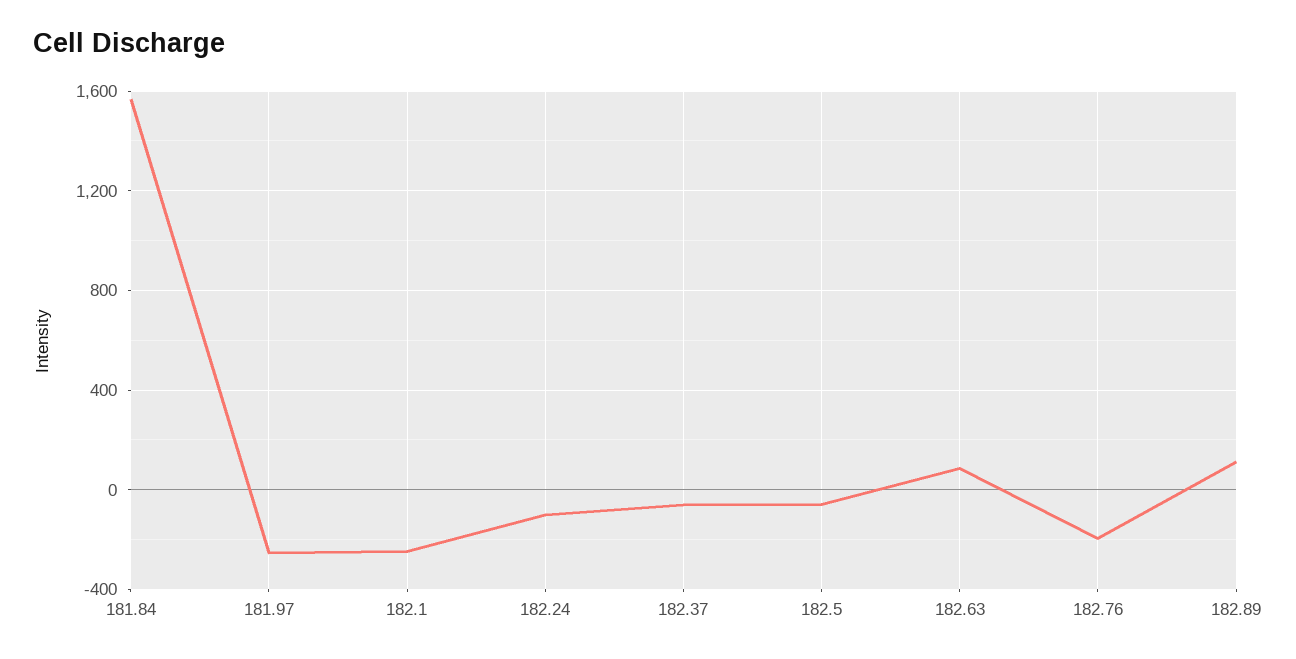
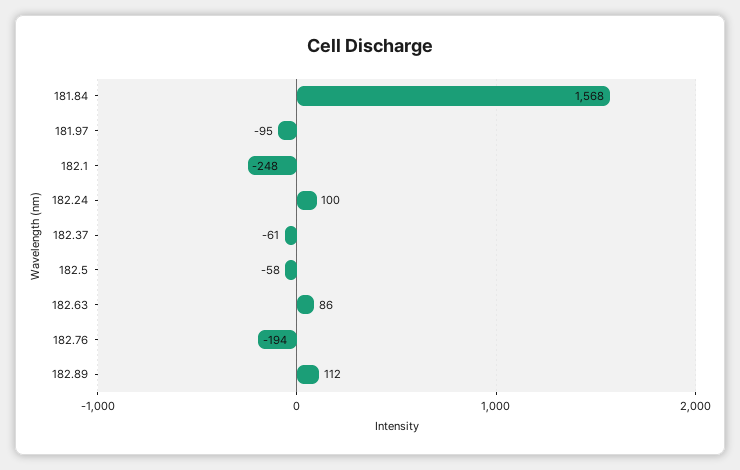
181.97: -250 -> -95
182.24: -100 -> 100

